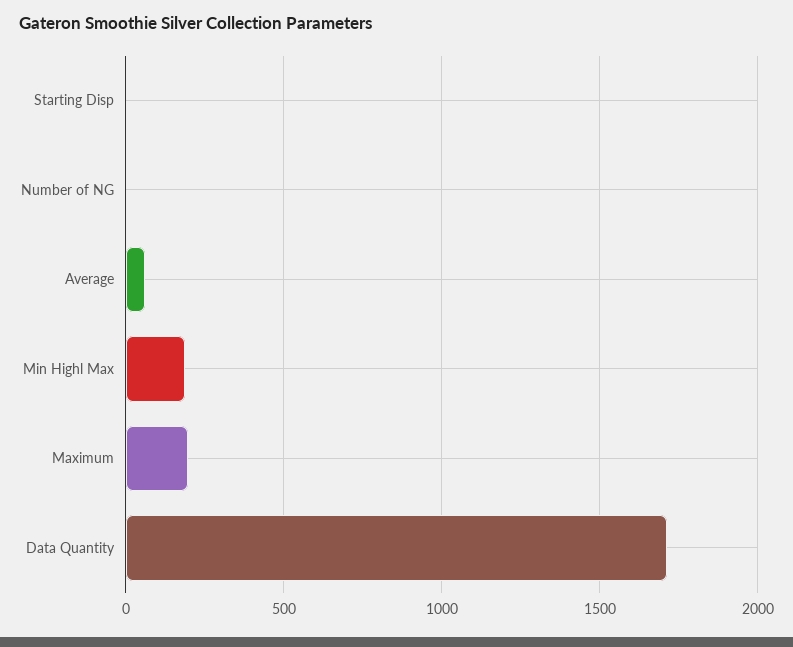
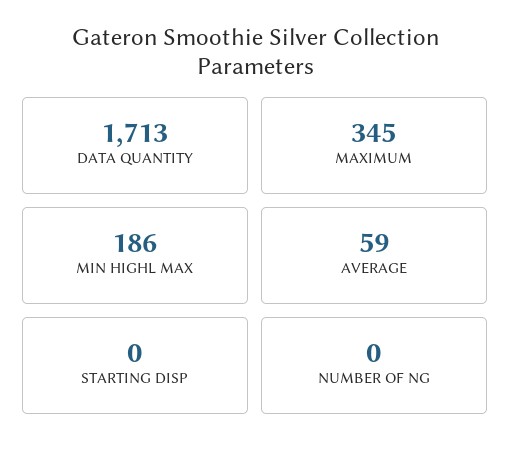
Maximum: 200 -> 345

